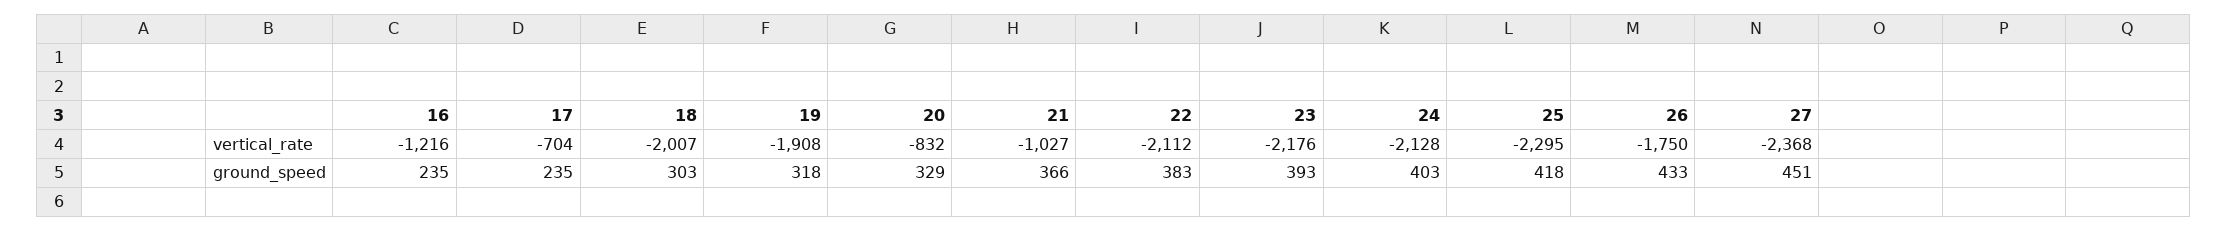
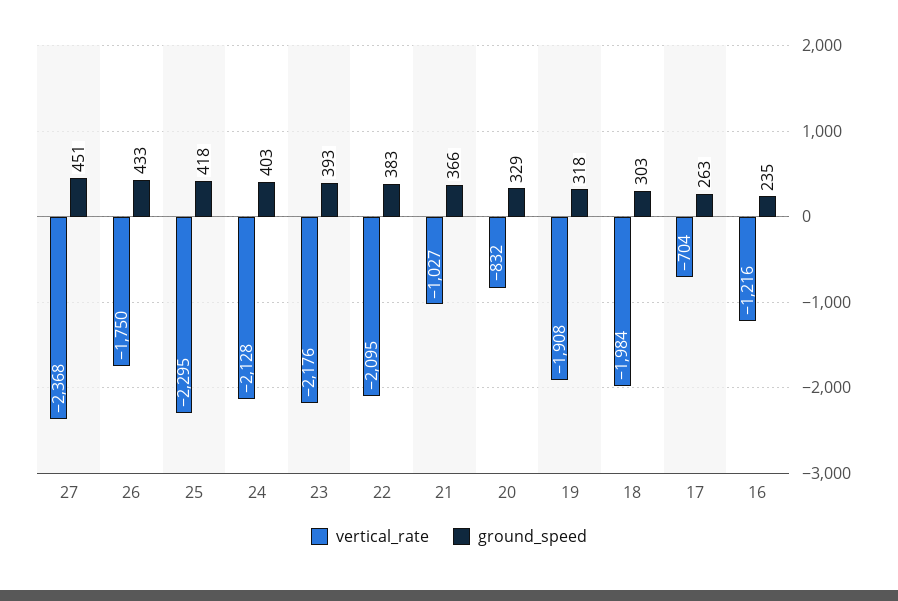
vertical_rate, 18: -2007 -> -1984
vertical_rate, 22: -2112 -> -2095
ground_speed, 17: 235 -> 263

